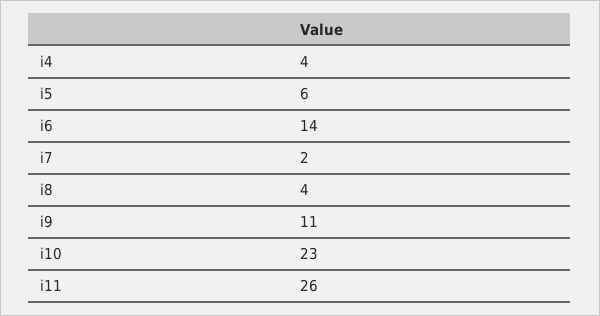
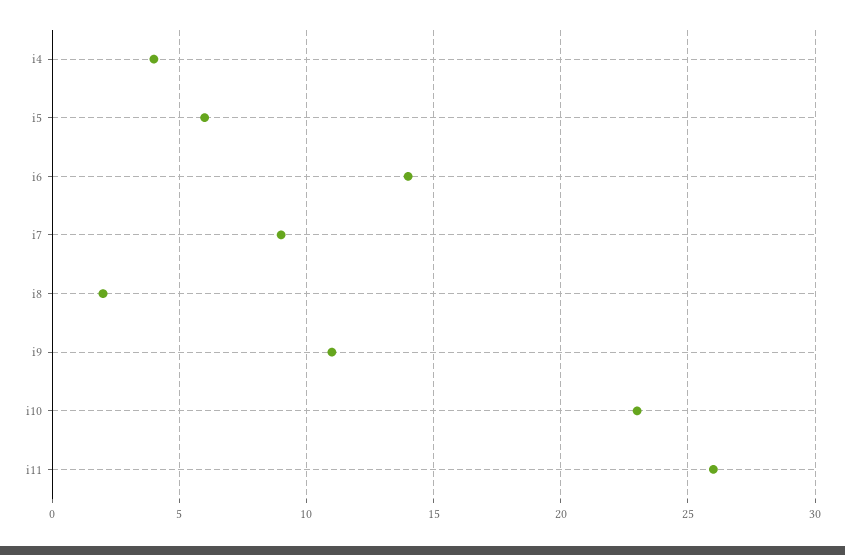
i7: 2 -> 9
i8: 4 -> 2

